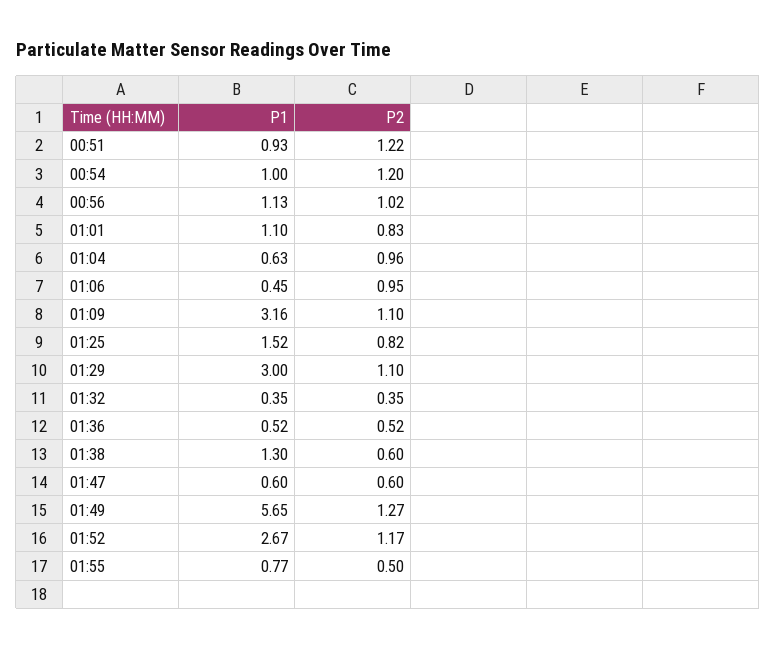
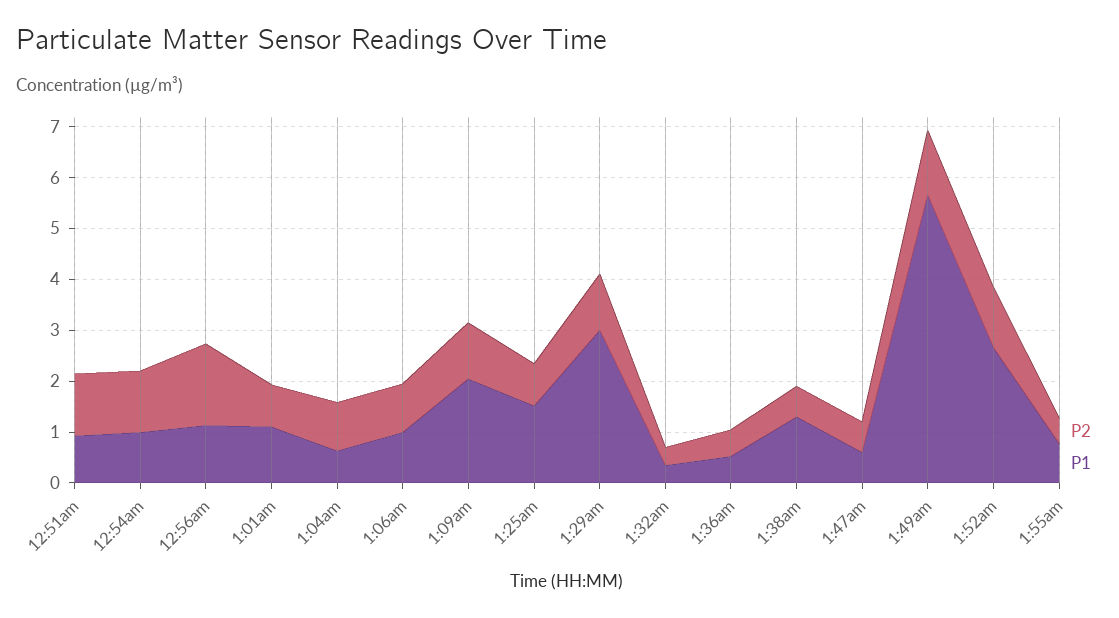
P2, 00:56: 1.02 -> 1.6
P1, 01:06: 0.45 -> 1
P1, 01:09: 3.16 -> 2

